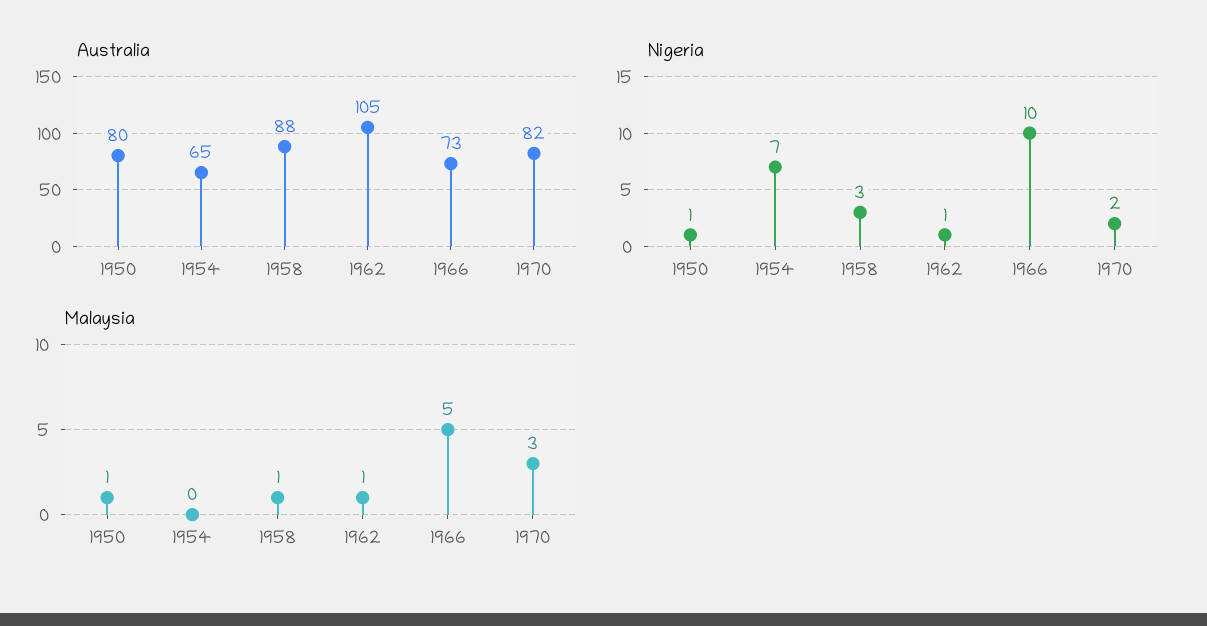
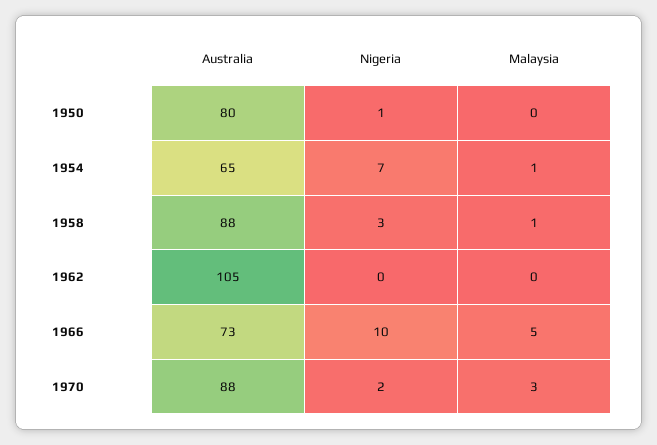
Australia, 1970: 82 -> 88
Nigeria, 1962: 1 -> 0
Malaysia, 1950: 1 -> 0
Malaysia, 1954: 0 -> 1
Malaysia, 1962: 1 -> 0

